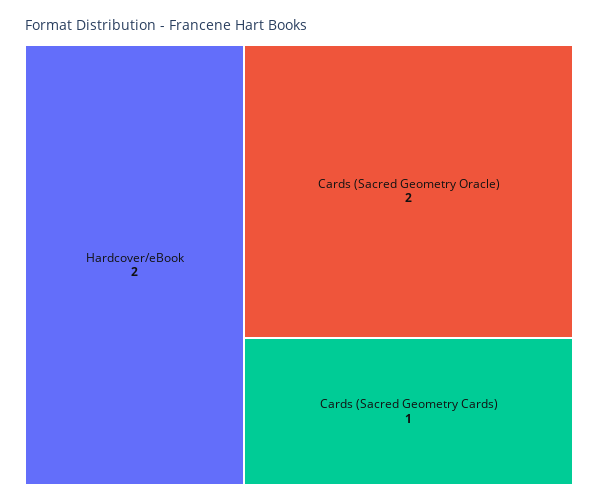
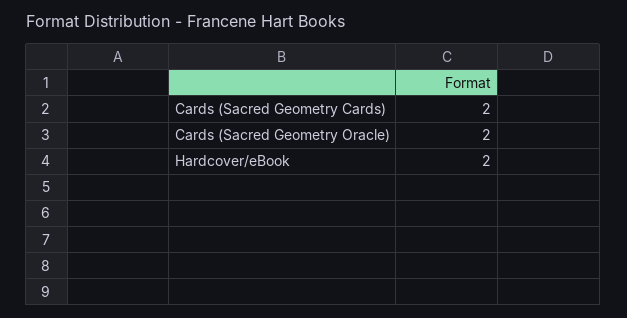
Cards (Sacred Geometry Cards): 1 -> 2

